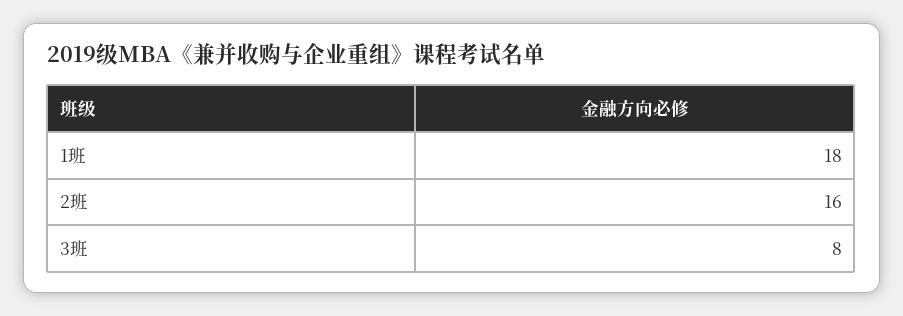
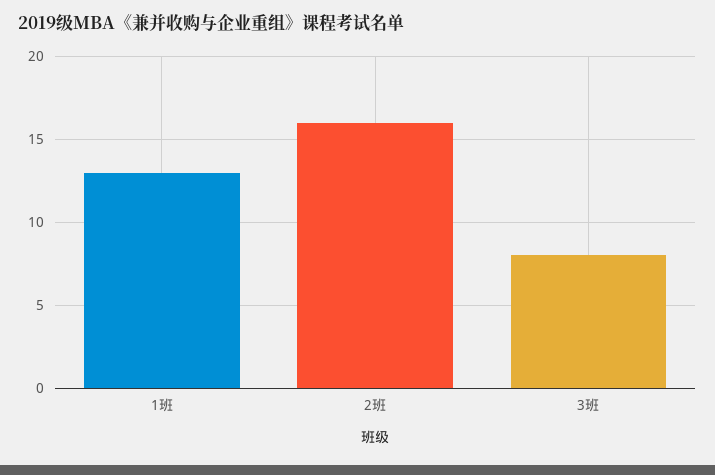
1班: 18 -> 13

